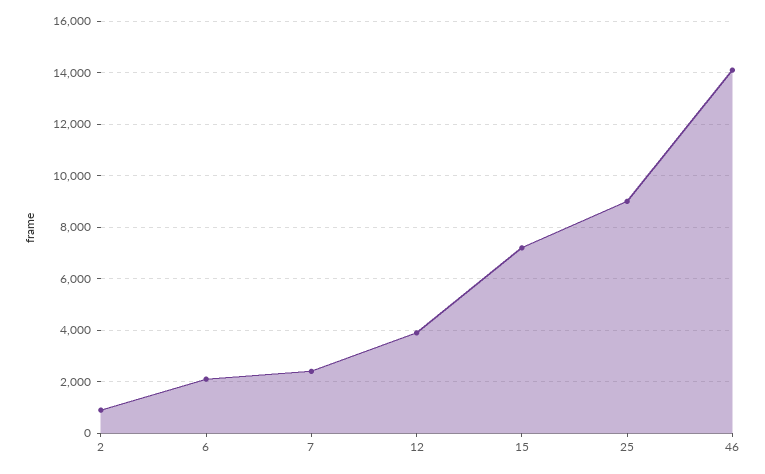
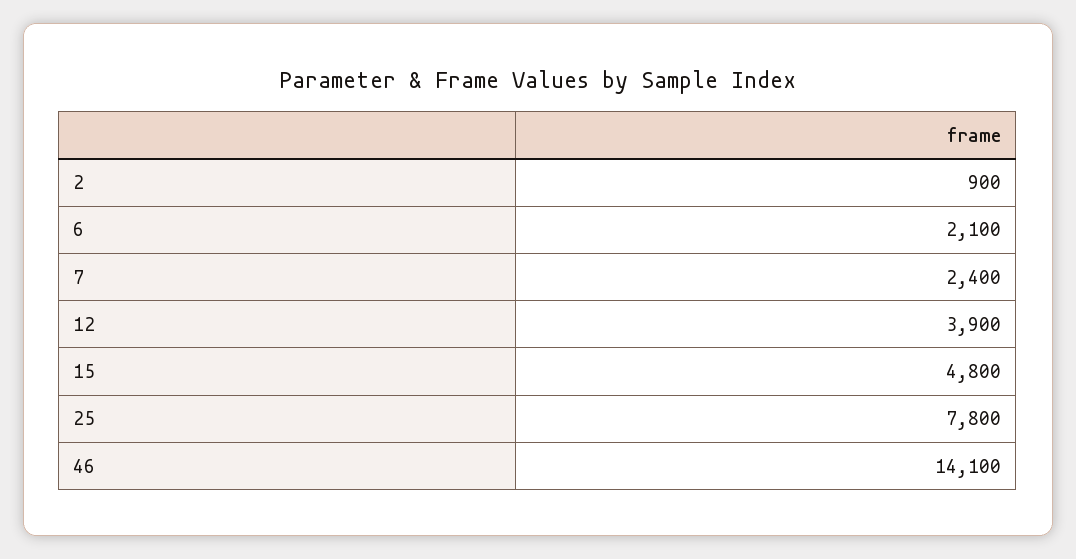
15: 7250 -> 4800
25: 9000 -> 7800

